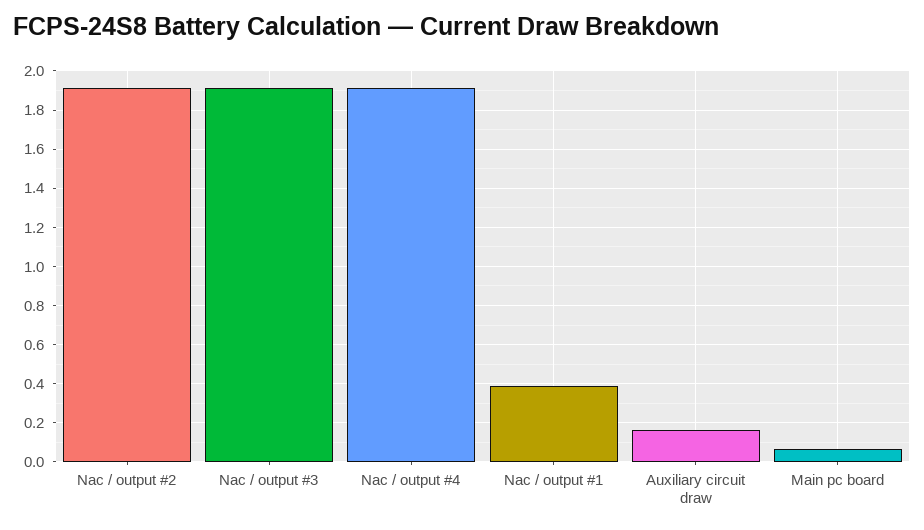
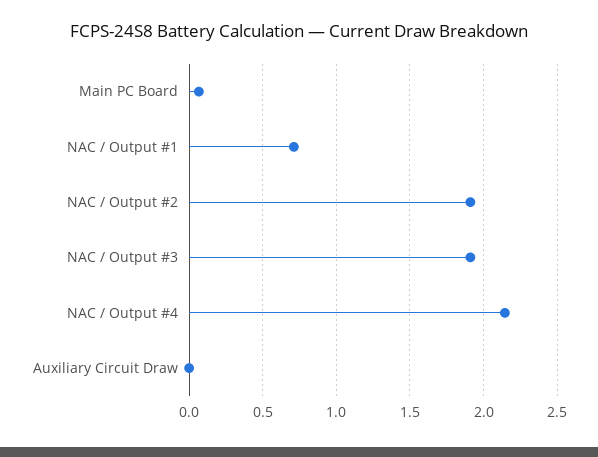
Nac / output #4: 1.9 -> 2.15
Nac / output #1: 0.4 -> 0.7
Auxiliary circuit draw: 0.15 -> 0

